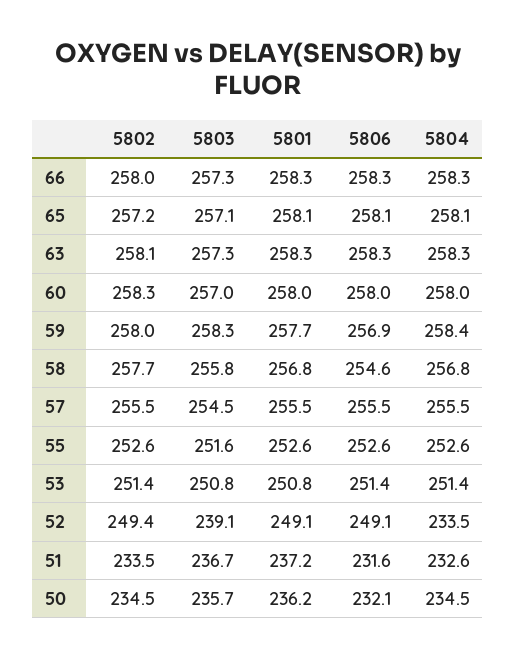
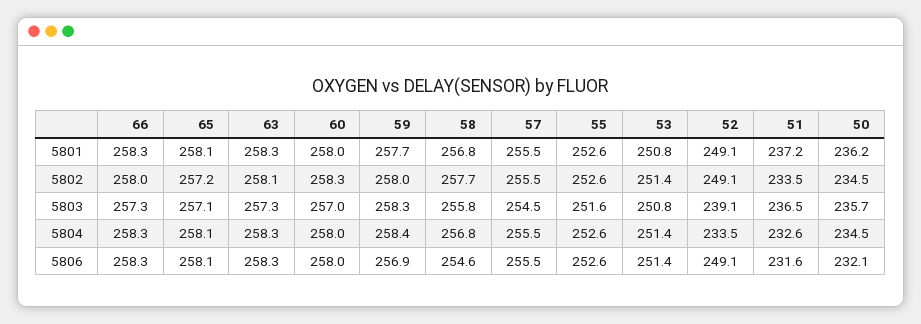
5802, 52: 249.4 -> 249.1
5803, 51: 236.7 -> 236.5

